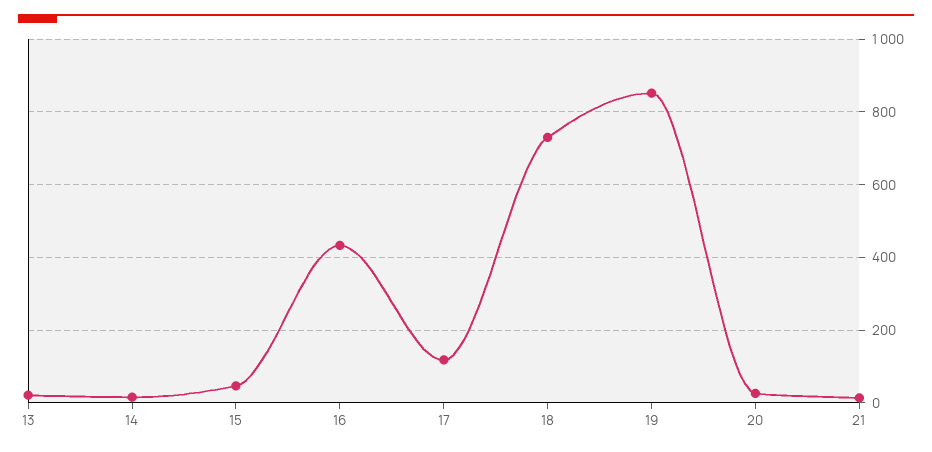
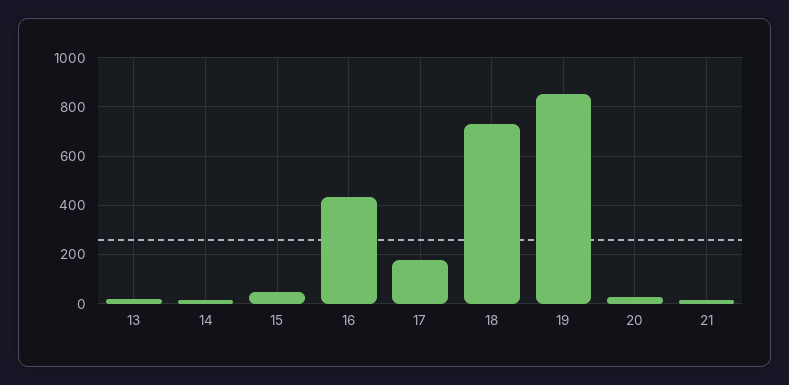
17: 120 -> 175

